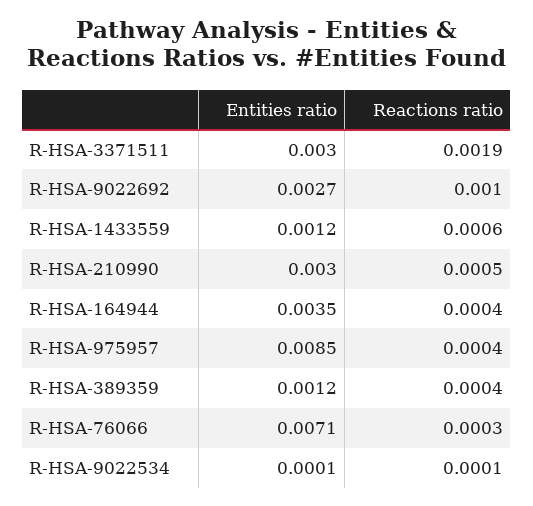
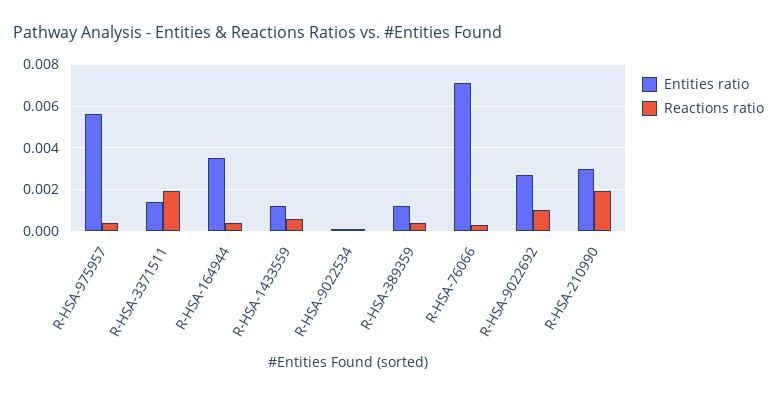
Entities ratio, R-HSA-3371511: 0.003 -> 0.0015
Reactions ratio, R-HSA-210990: 0.0005 -> 0.002
Entities ratio, R-HSA-975957: 0.0085 -> 0.0055

